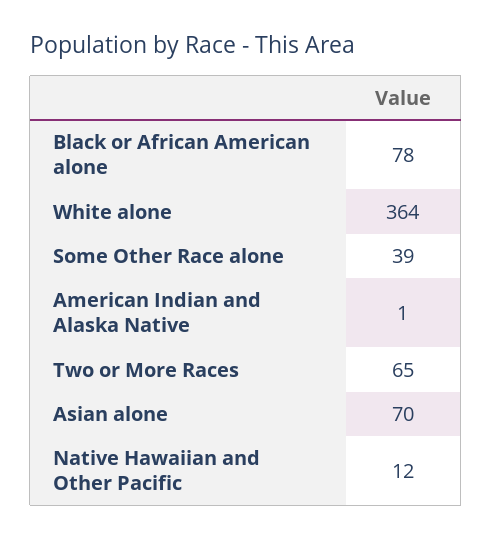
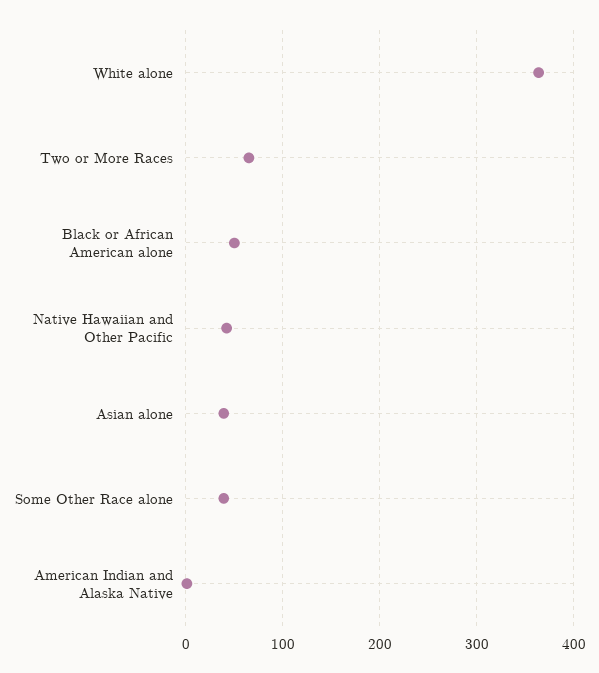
Black or African American alone: 78 -> 50
Asian alone: 70 -> 40
Native Hawaiian and Other Pacific: 12 -> 40

